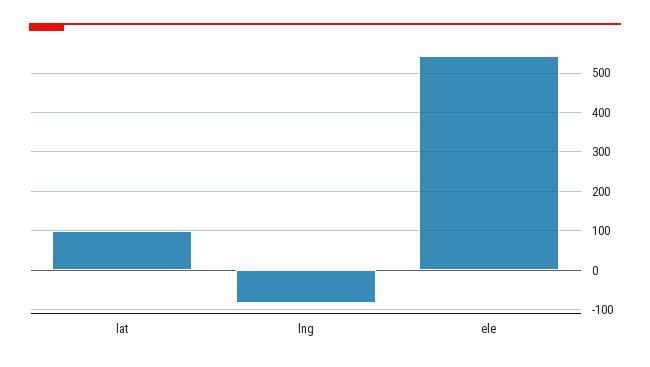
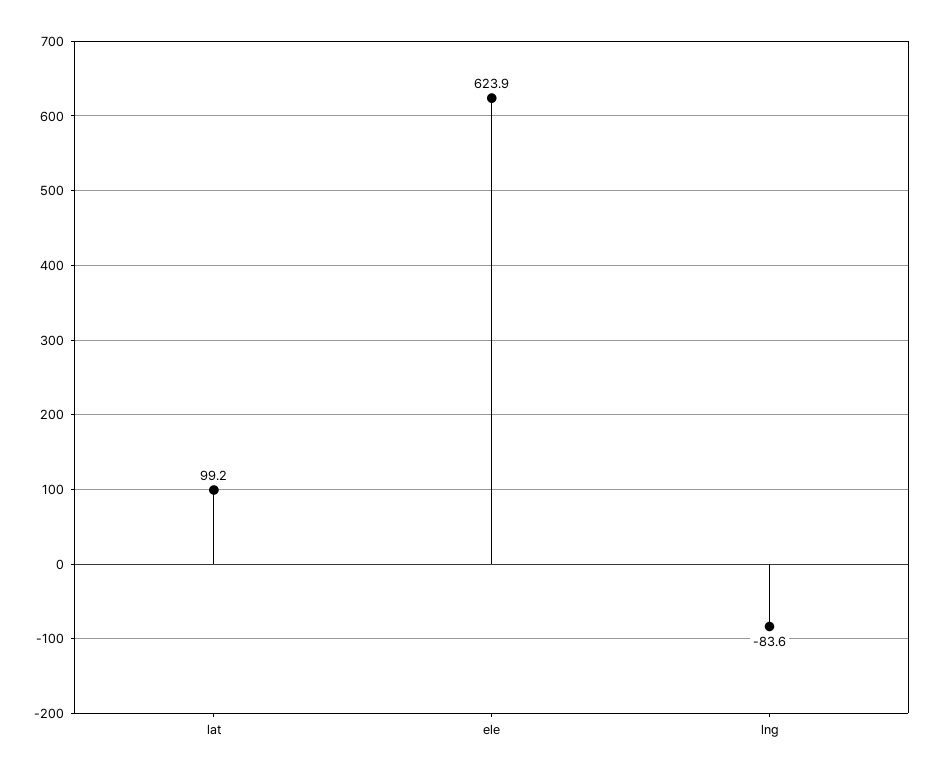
ele: 540 -> 623.9

